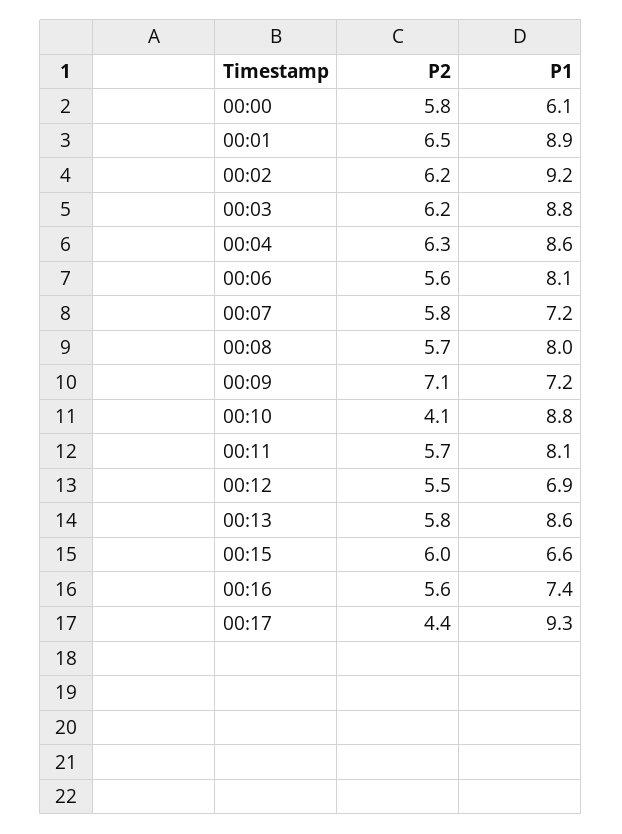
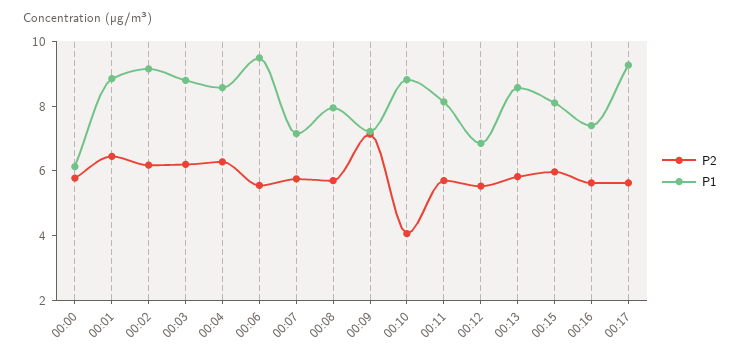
P1, 00:06: 8.1 -> 9.5
P1, 00:15: 6.6 -> 8
P2, 00:17: 4.4 -> 5.5

